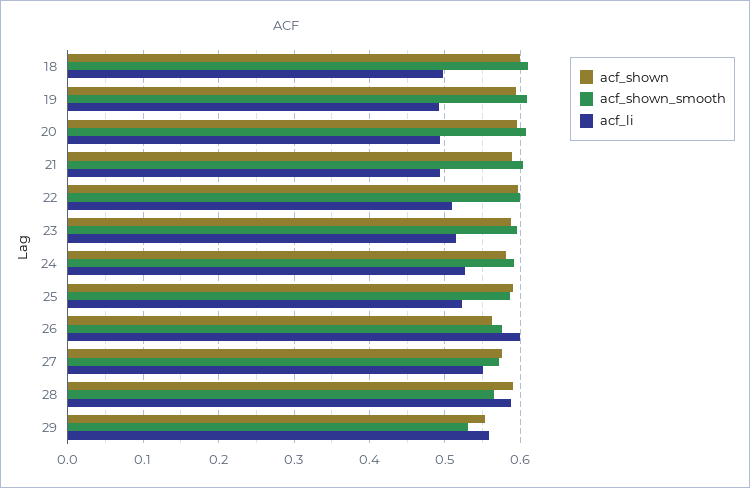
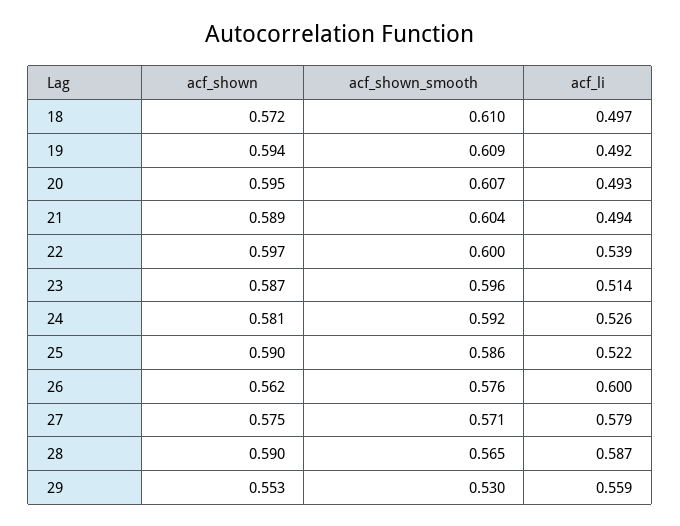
acf_shown, 18: 0.6 -> 0.572
acf_li, 22: 0.51 -> 0.539
acf_li, 27: 0.55 -> 0.579

